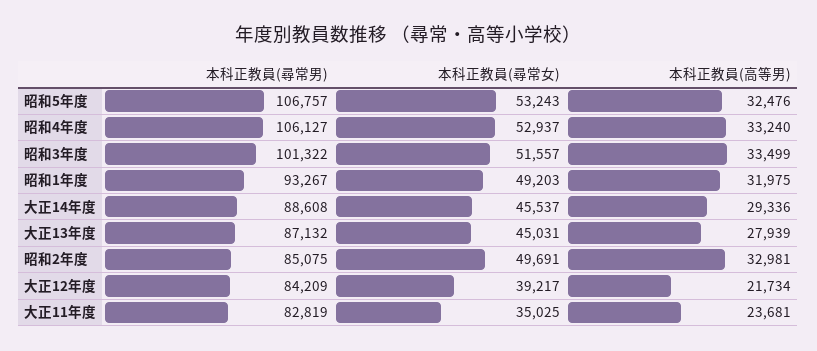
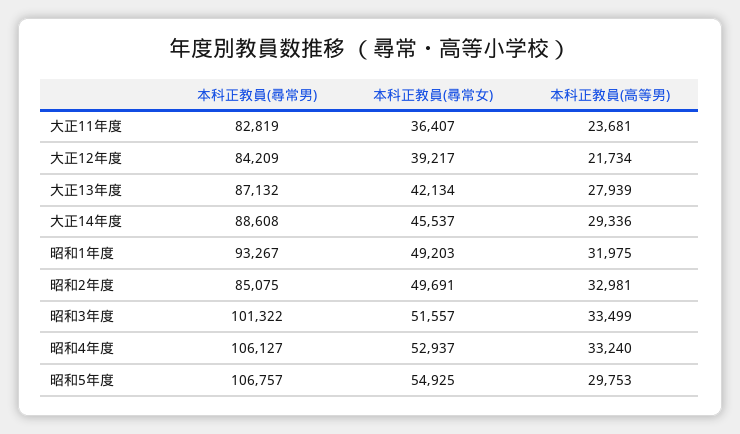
本科正教員(尋常女), 昭和5年度: 53243 -> 54925
本科正教員(高等男), 昭和5年度: 32476 -> 29753
本科正教員(尋常女), 大正13年度: 45031 -> 42134
本科正教員(尋常女), 大正11年度: 35025 -> 36407

